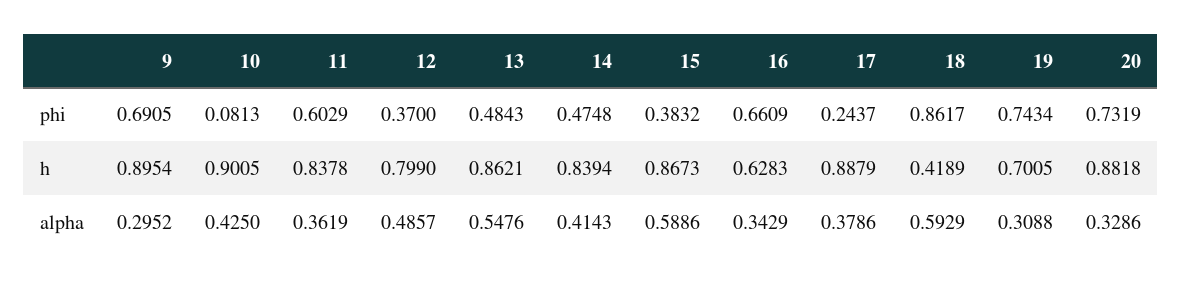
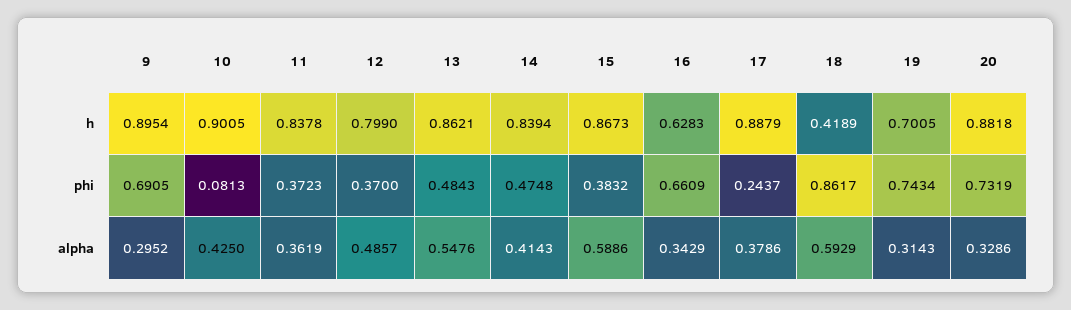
11, phi: 0.6029 -> 0.3723
19, alpha: 0.3088 -> 0.3143

